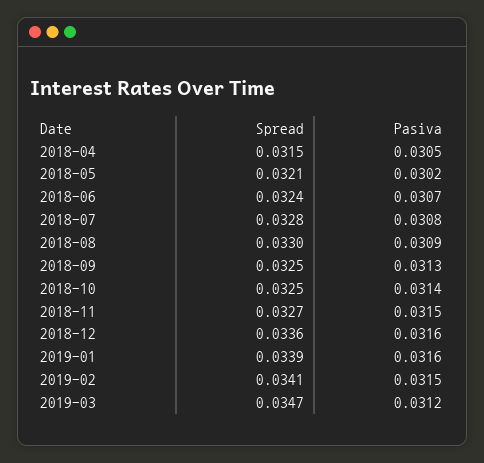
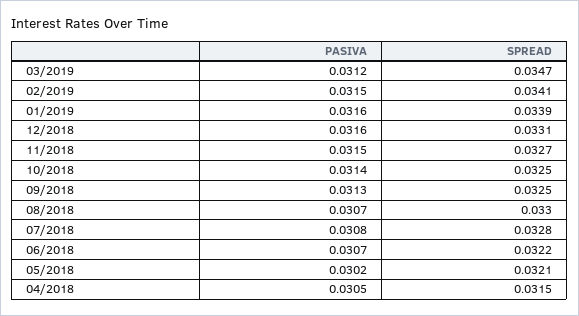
Spread, 2018-06: 0.0324 -> 0.0322
Pasiva, 2018-08: 0.0309 -> 0.0307
Spread, 2018-12: 0.0336 -> 0.0331

